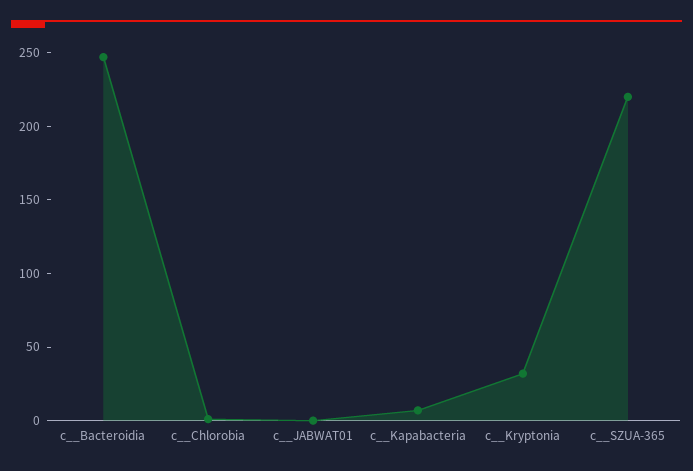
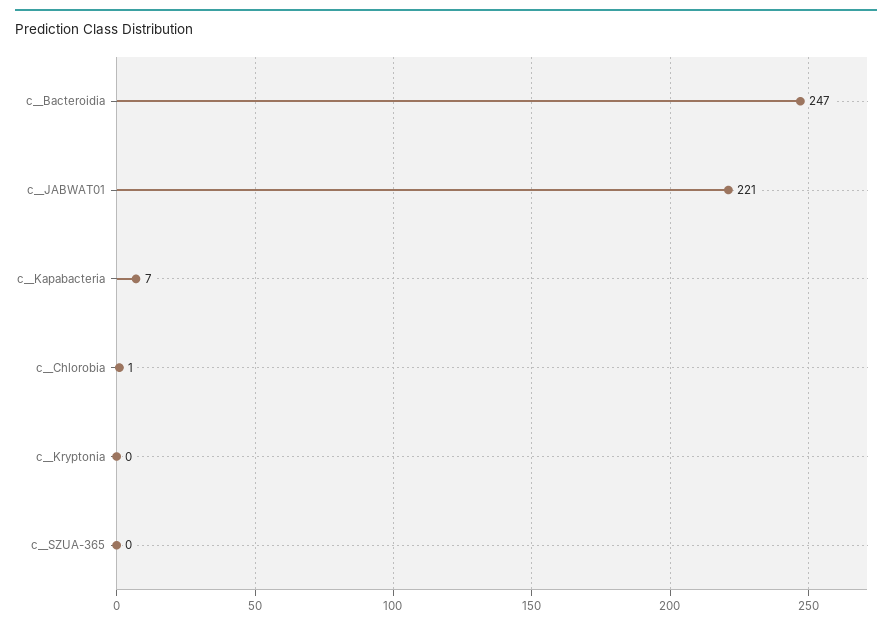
c__JABWAT01: 0 -> 221
c__Kryptonia: 30 -> 0
c__SZUA-365: 220 -> 0

